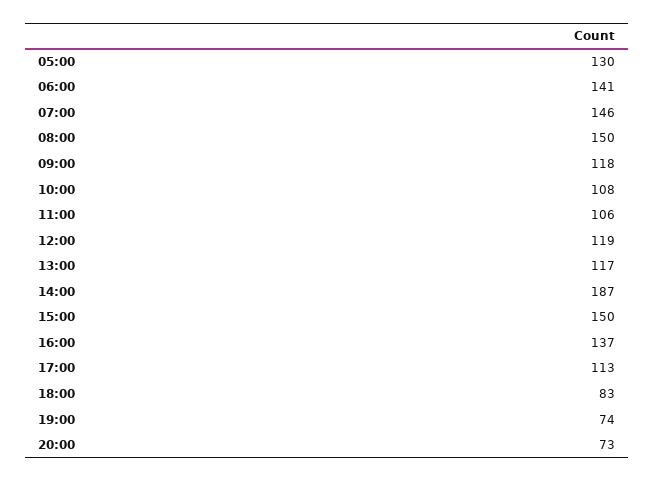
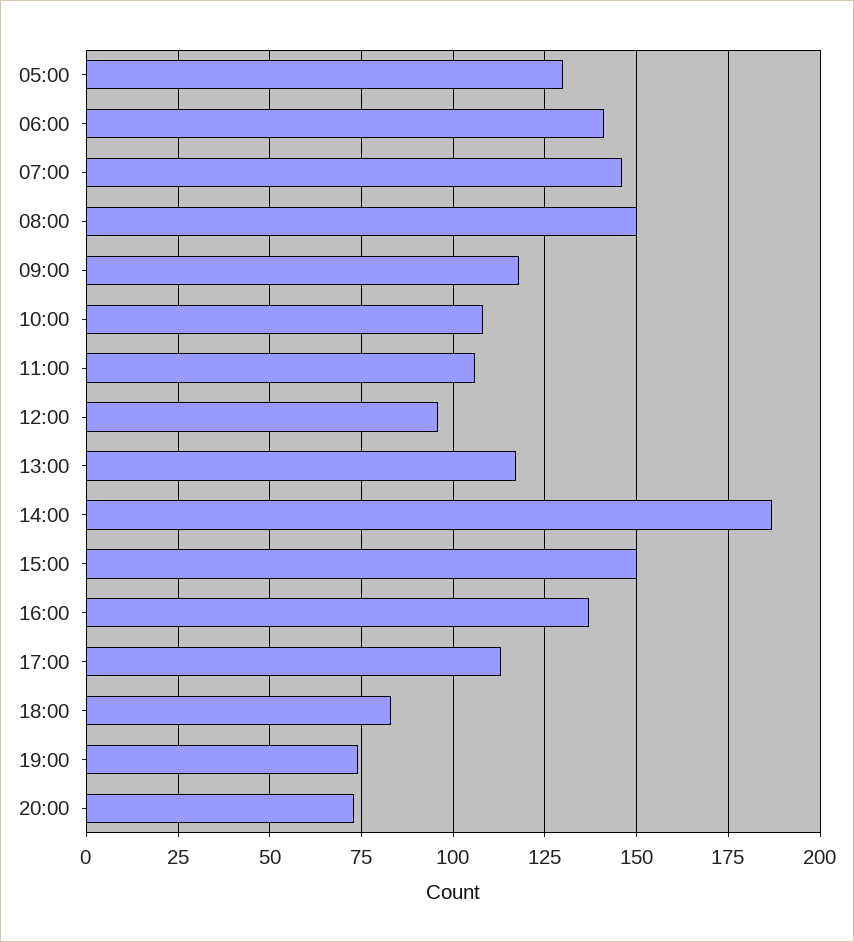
12:00: 119 -> 95

